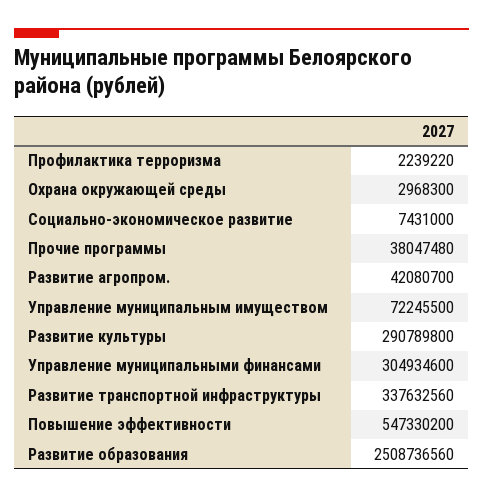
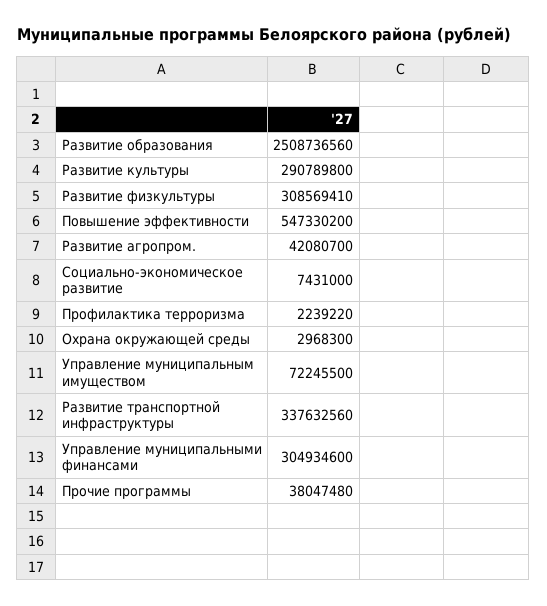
Развитие физкультуры: none -> 308569410

